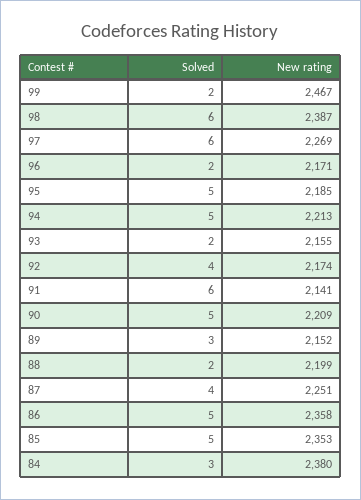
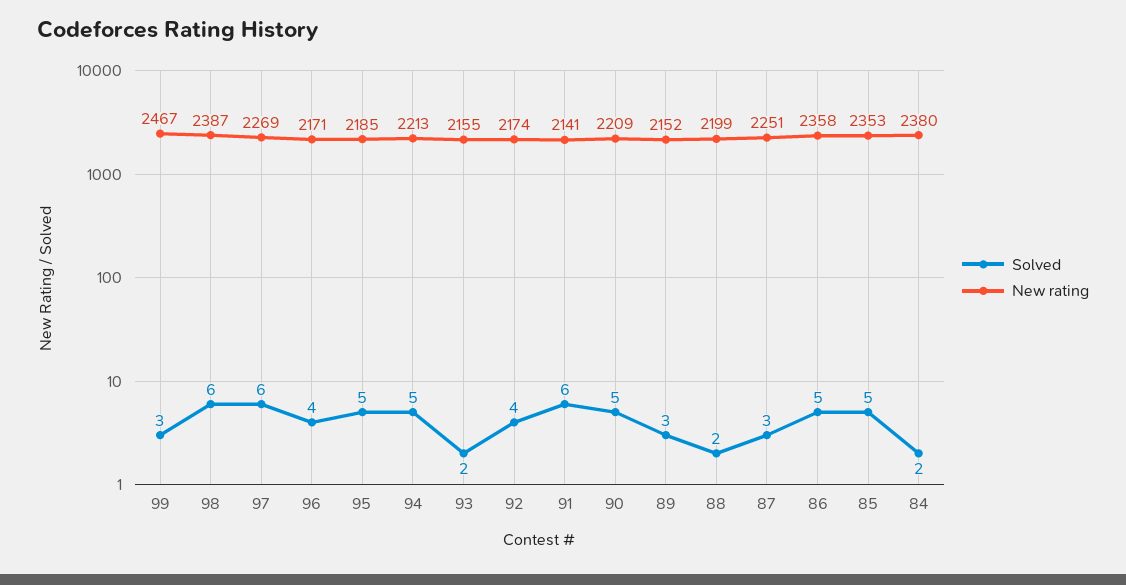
Solved, 99: 2 -> 3
Solved, 96: 2 -> 4
Solved, 87: 4 -> 3
Solved, 84: 3 -> 2

